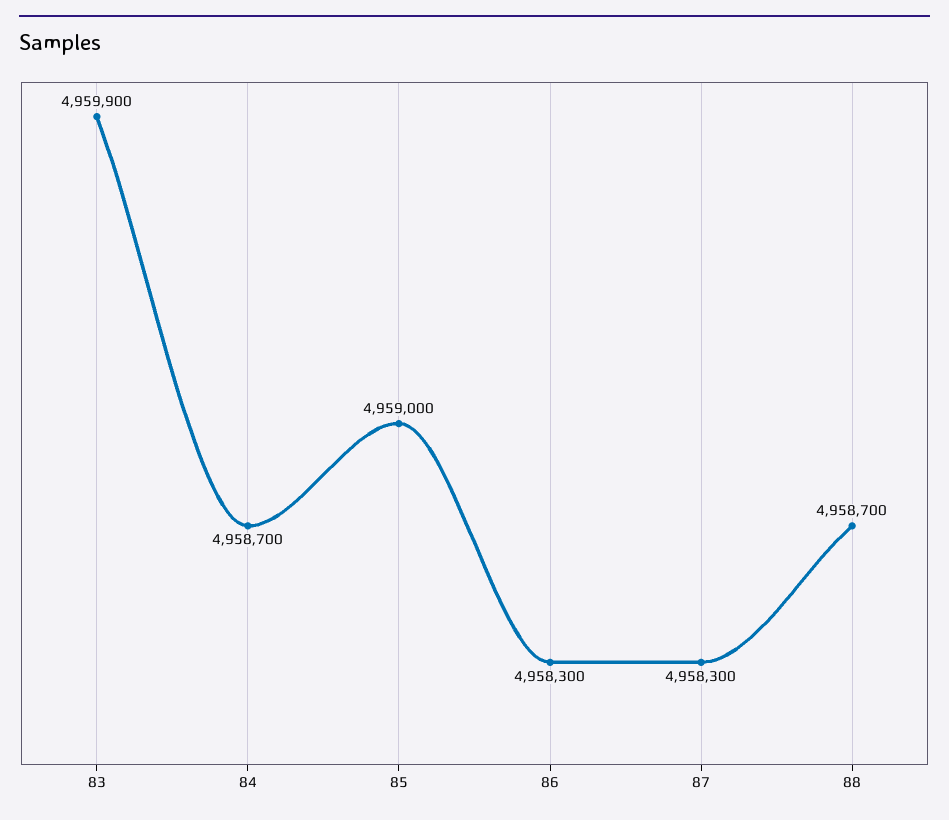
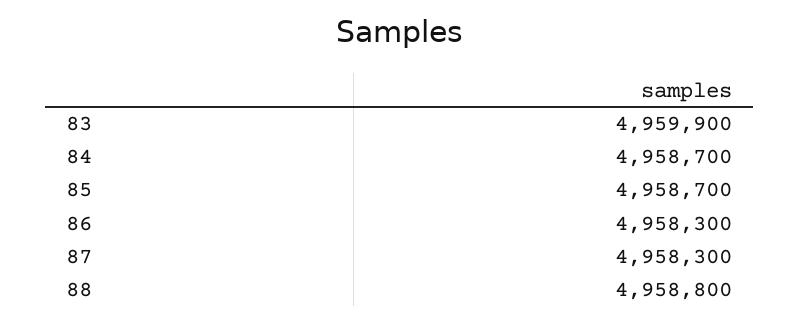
85: 4959000 -> 4958700
88: 4958700 -> 4958800

